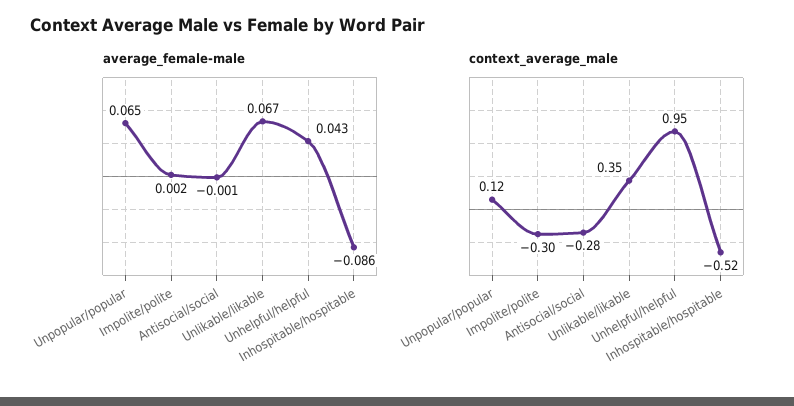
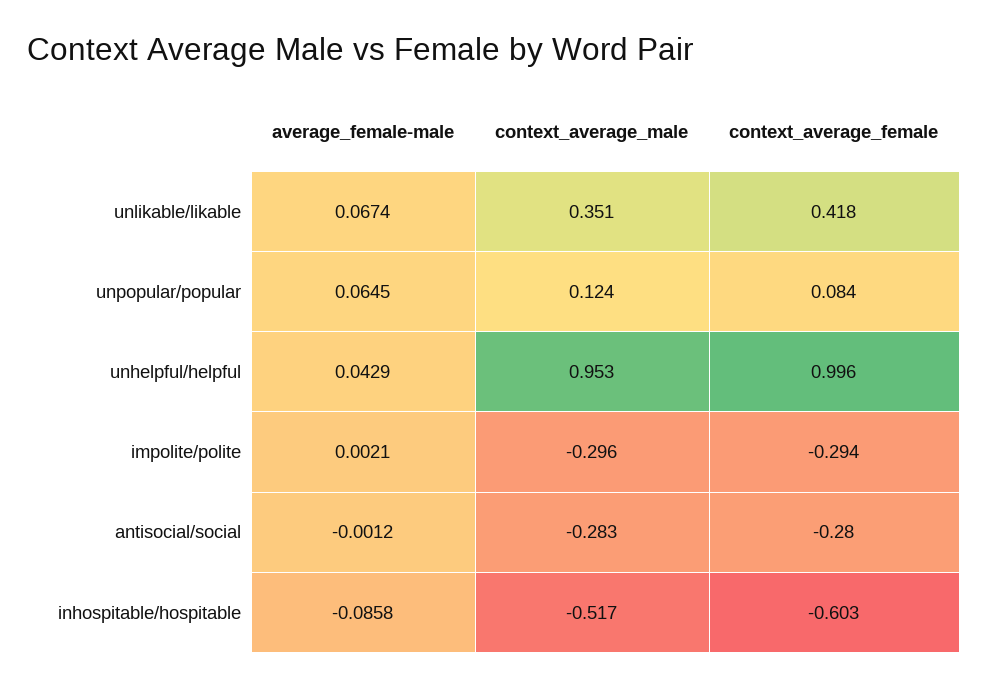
context_average_female, Unlikable/likable: none -> 0.418
context_average_female, Unpopular/popular: none -> 0.084
context_average_female, Unhelpful/helpful: none -> 0.996
context_average_female, Impolite/polite: none -> -0.294
context_average_female, Antisocial/social: none -> -0.28
context_average_female, Inhospitable/hospitable: none -> -0.603

